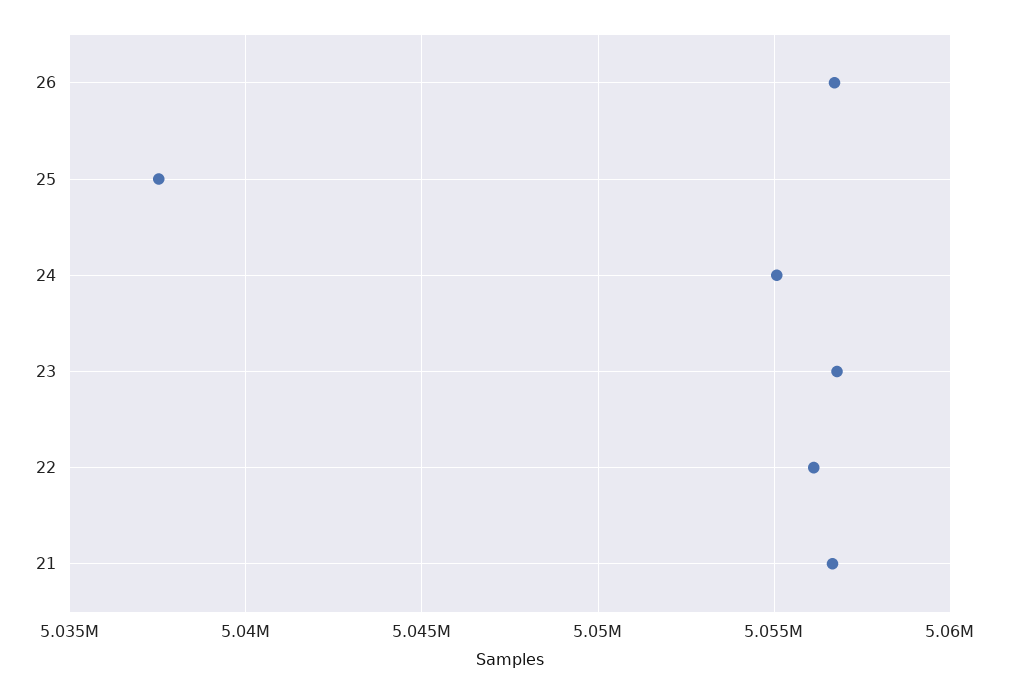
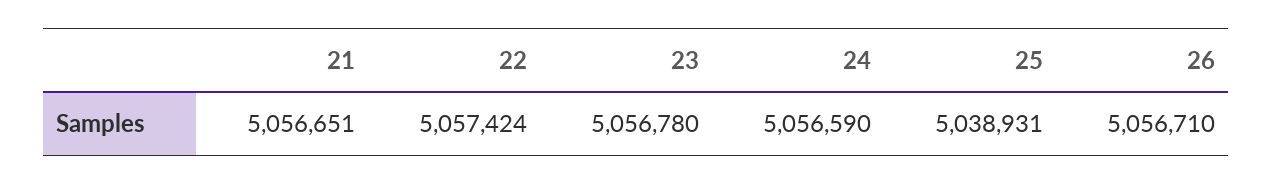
25: 5037500 -> 5038931
24: 5055000 -> 5056590
22: 5056000 -> 5057424

